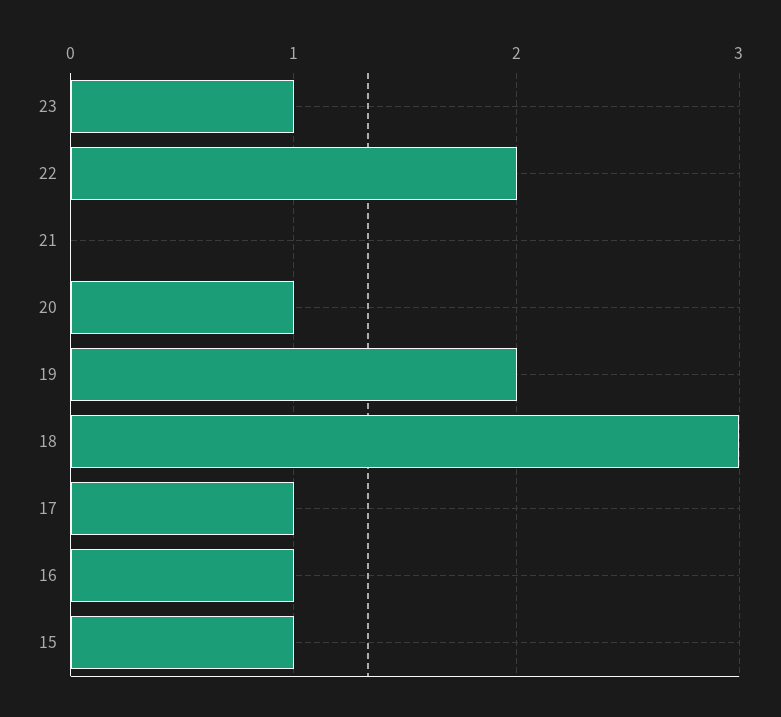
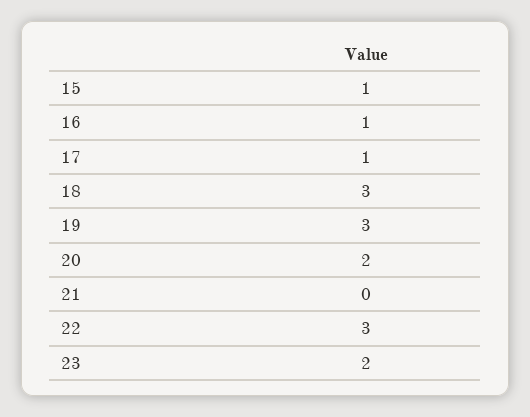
23: 1 -> 2
22: 2 -> 3
20: 1 -> 2
19: 2 -> 3

